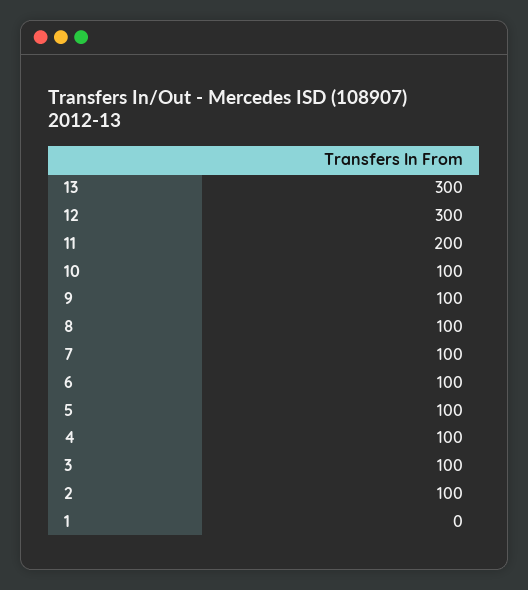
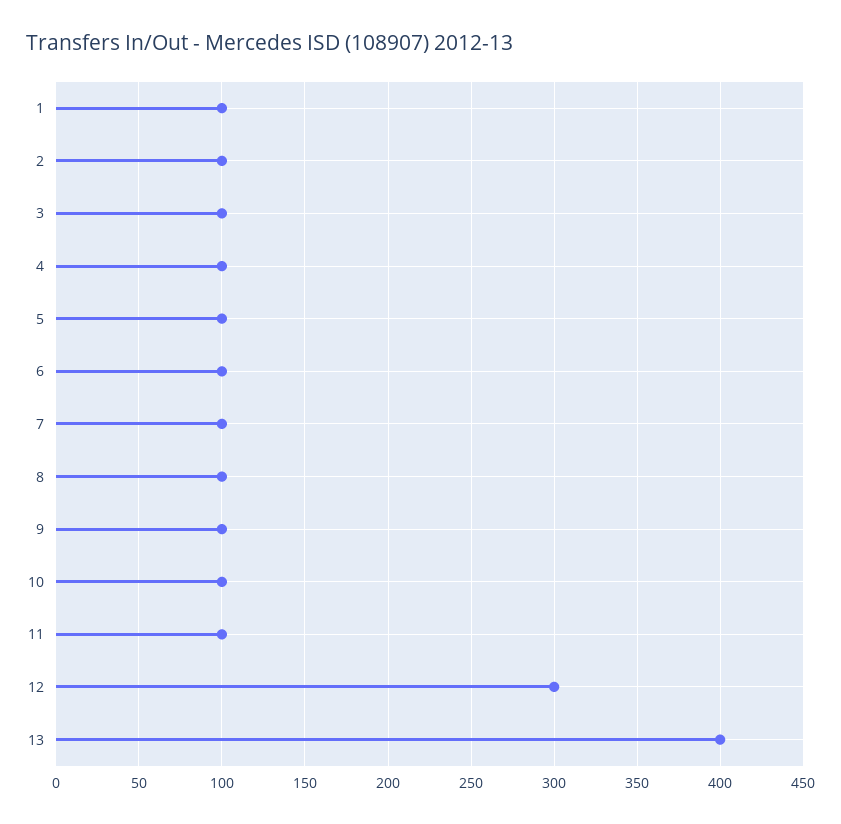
13: 300 -> 400
11: 200 -> 100
1: 0 -> 100

